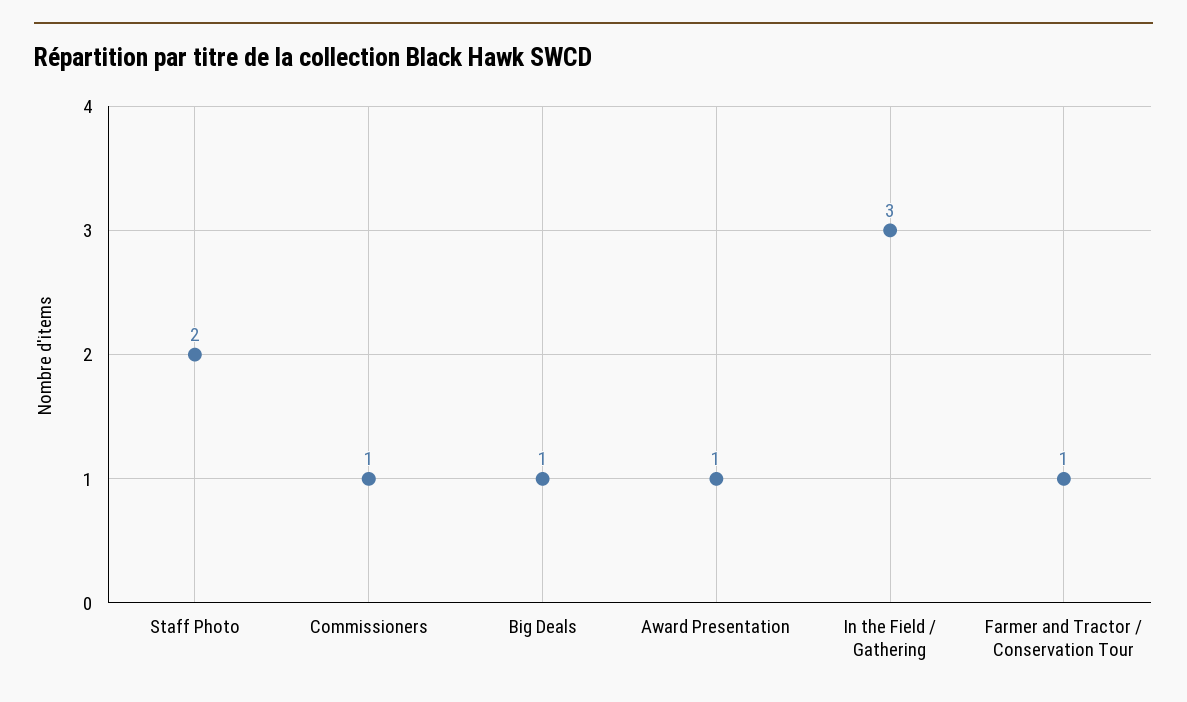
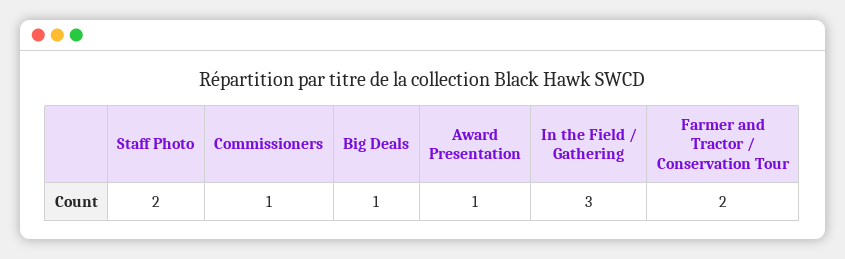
Farmer and Tractor / Conservation Tour: 1 -> 2

